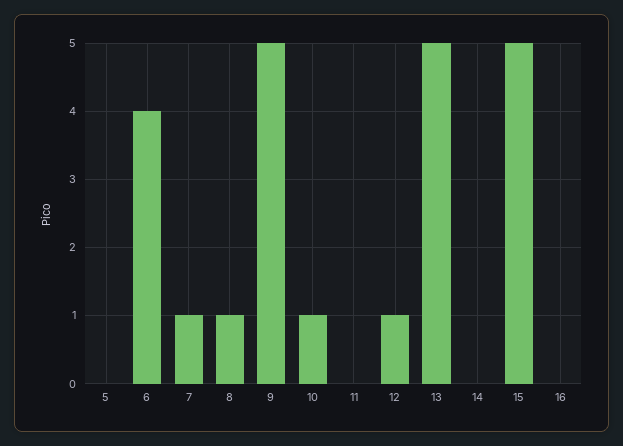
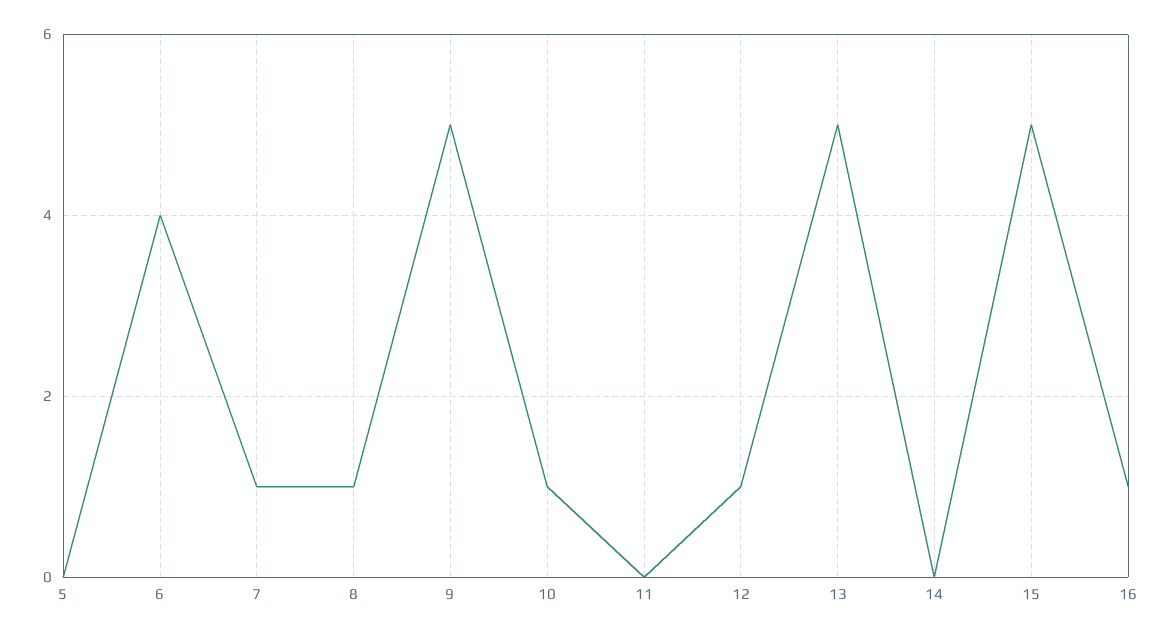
16: 0 -> 1

